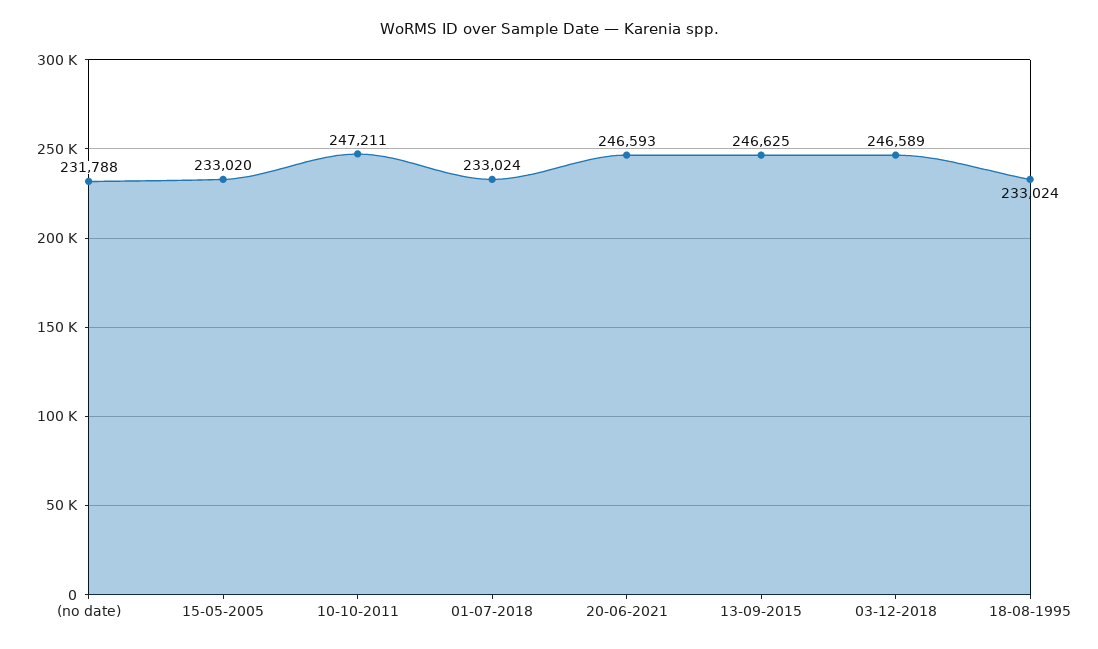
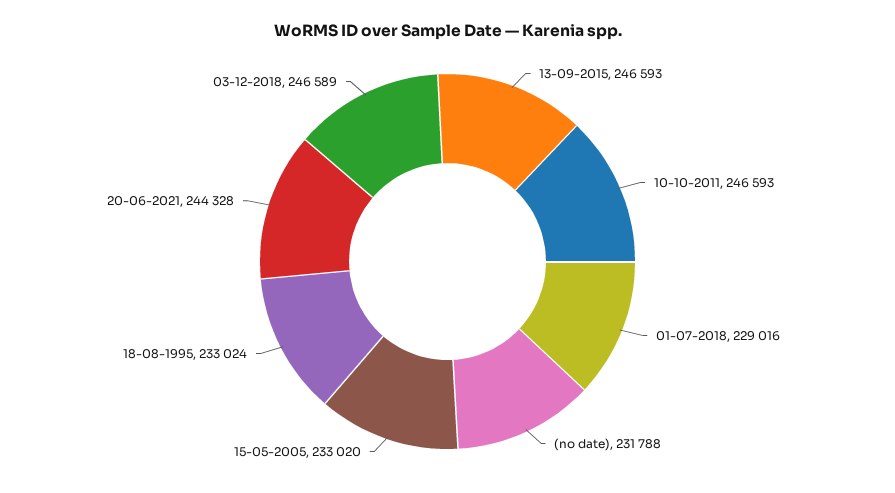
10-10-2011: 247211 -> 246593
01-07-2018: 233024 -> 229016
20-06-2021: 246593 -> 244328
13-09-2015: 246625 -> 246593

